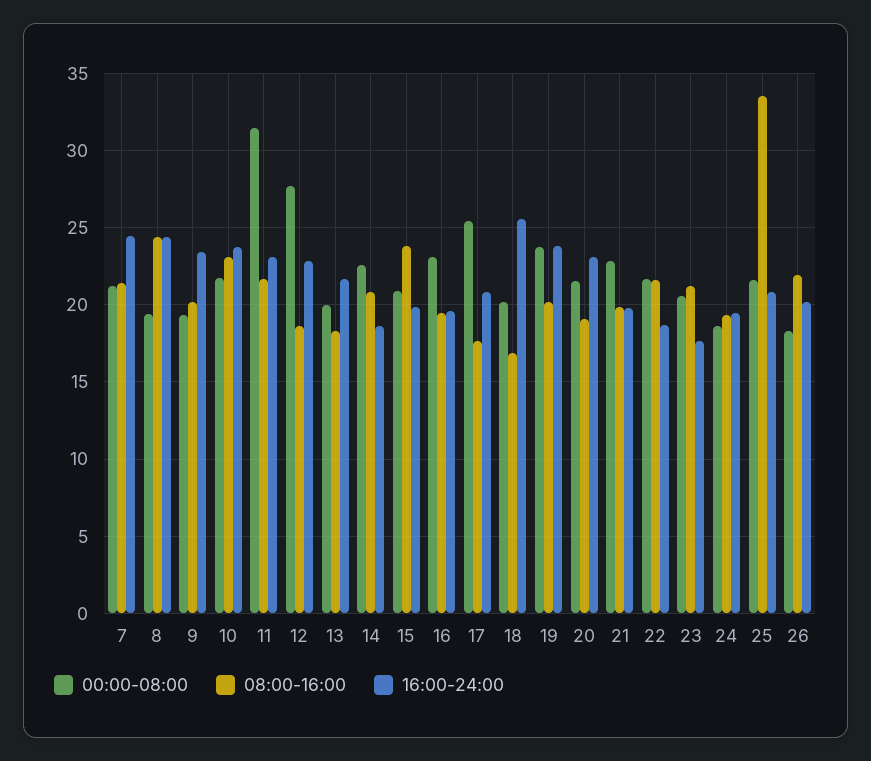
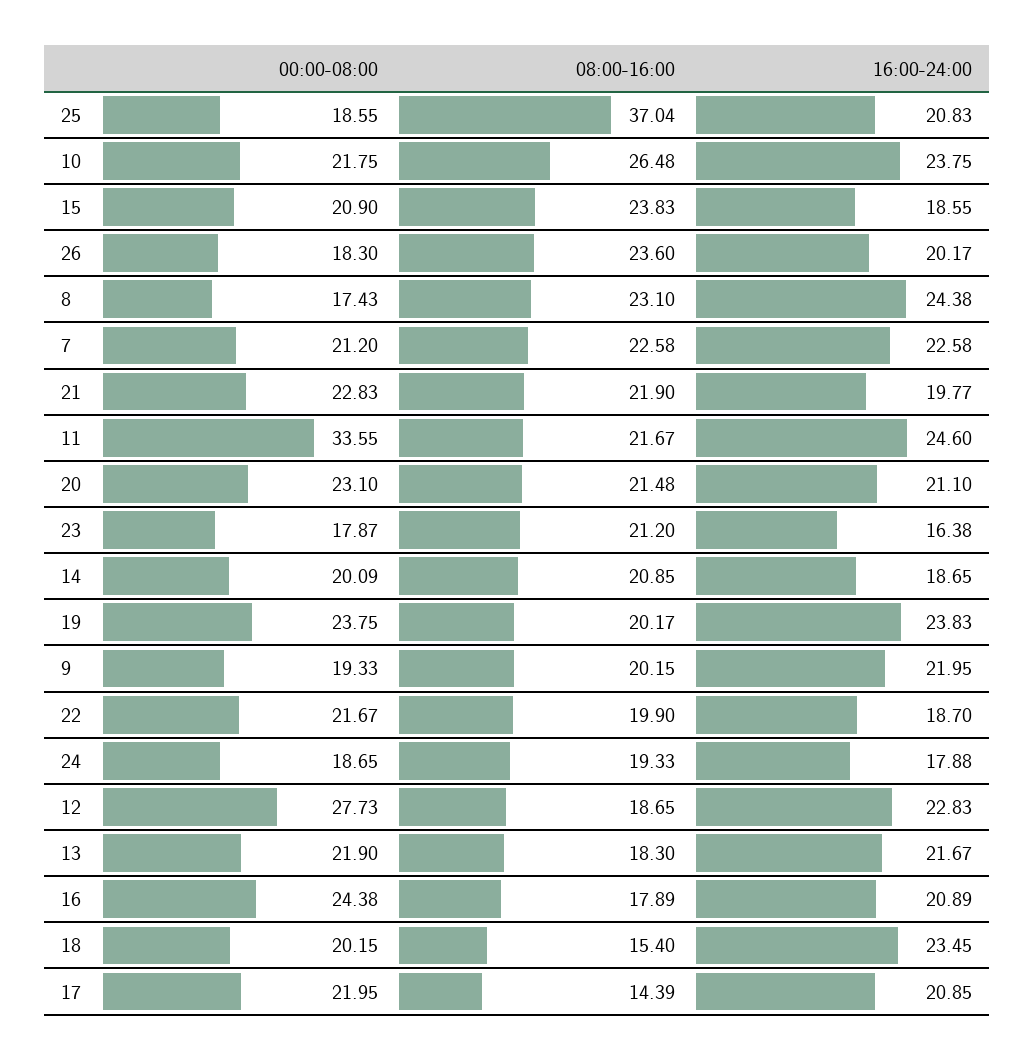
08:00-16:00, 7: 21.5 -> 22.58
16:00-24:00, 7: 24.5 -> 22.58
00:00-08:00, 8: 19.5 -> 17.43
08:00-16:00, 8: 24.5 -> 23.1
16:00-24:00, 9: 23.5 -> 21.95
08:00-16:00, 10: 23 -> 26.48
00:00-08:00, 11: 31.5 -> 33.55
16:00-24:00, 11: 23 -> 24.6
00:00-08:00, 13: 20 -> 21.9
00:00-08:00, 14: 22.5 -> 20.09
16:00-24:00, 15: 20 -> 18.55
00:00-08:00, 16: 23 -> 24.38
08:00-16:00, 16: 19.5 -> 17.89
16:00-24:00, 16: 19.5 -> 20.89
00:00-08:00, 17: 25.5 -> 21.95
08:00-16:00, 17: 17.5 -> 14.39
08:00-16:00, 18: 17 -> 15.4
16:00-24:00, 18: 25.5 -> 23.45
00:00-08:00, 20: 21.5 -> 23.1
08:00-16:00, 20: 19 -> 21.48
16:00-24:00, 20: 23 -> 21.1
08:00-16:00, 21: 20 -> 21.9
08:00-16:00, 22: 21.5 -> 19.9
00:00-08:00, 23: 20.5 -> 17.87
16:00-24:00, 23: 17.5 -> 16.38
16:00-24:00, 24: 19.5 -> 17.88
00:00-08:00, 25: 21.5 -> 18.55
08:00-16:00, 25: 33.5 -> 37.04
08:00-16:00, 26: 22 -> 23.6

